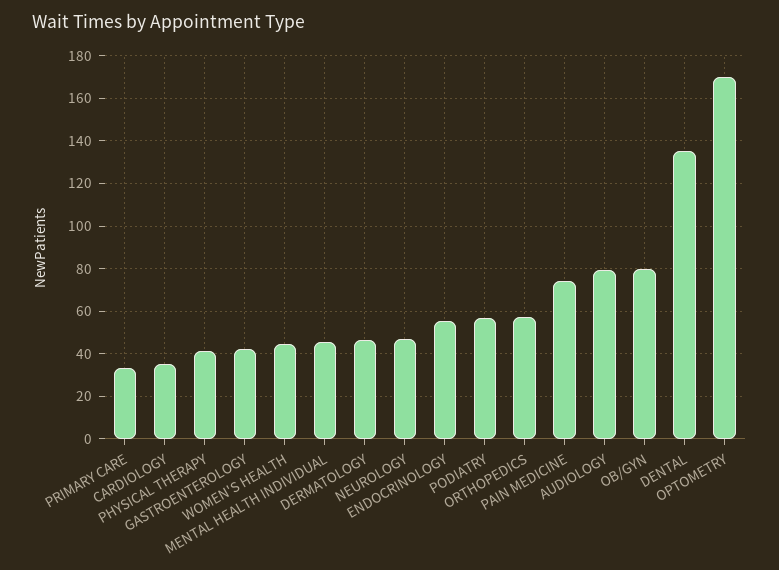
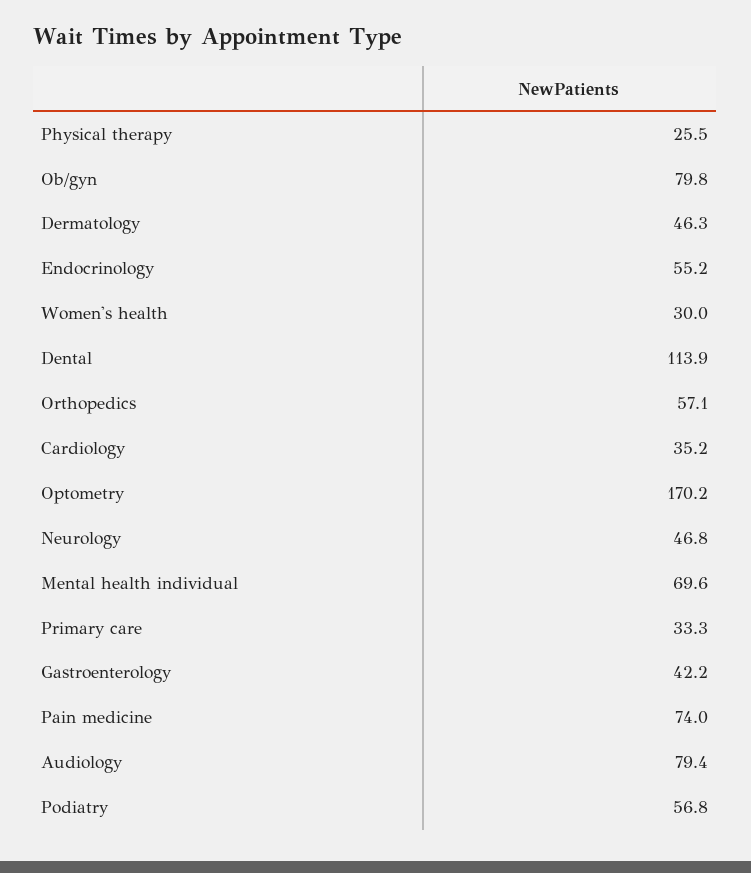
PHYSICAL THERAPY: 40 -> 25.5
WOMEN'S HEALTH: 45 -> 30
MENTAL HEALTH INDIVIDUAL: 45 -> 69.6
DENTAL: 135 -> 113.9

